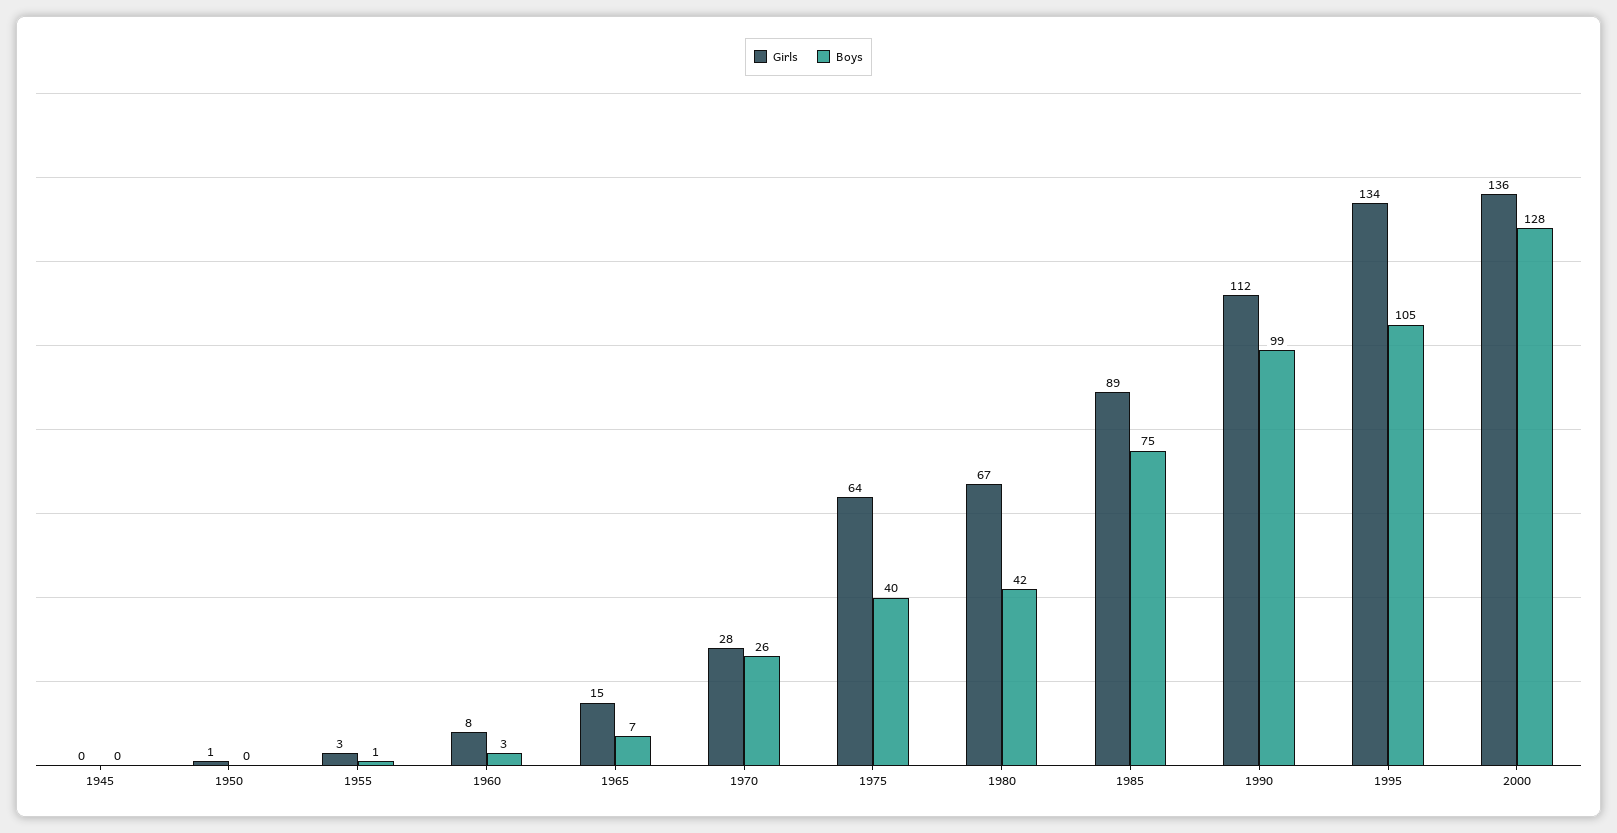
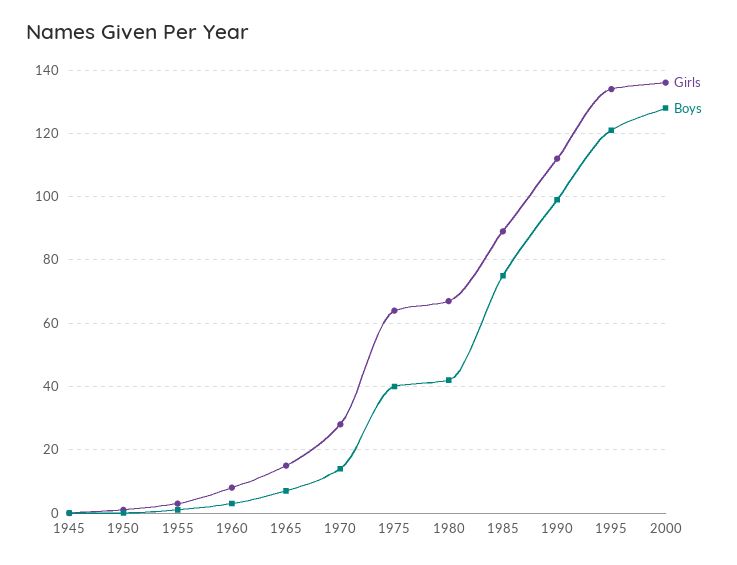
Boys, 1970: 26 -> 15
Boys, 1995: 105 -> 120

